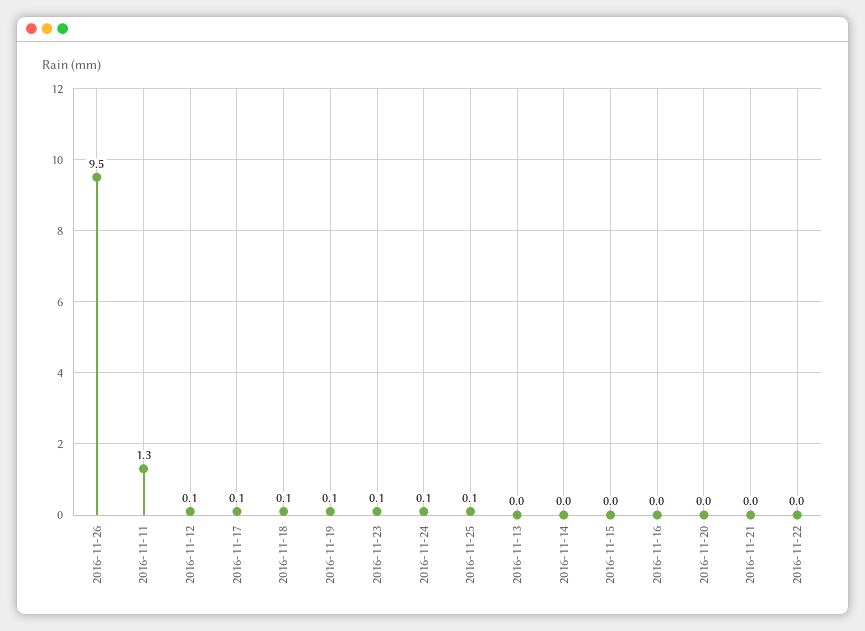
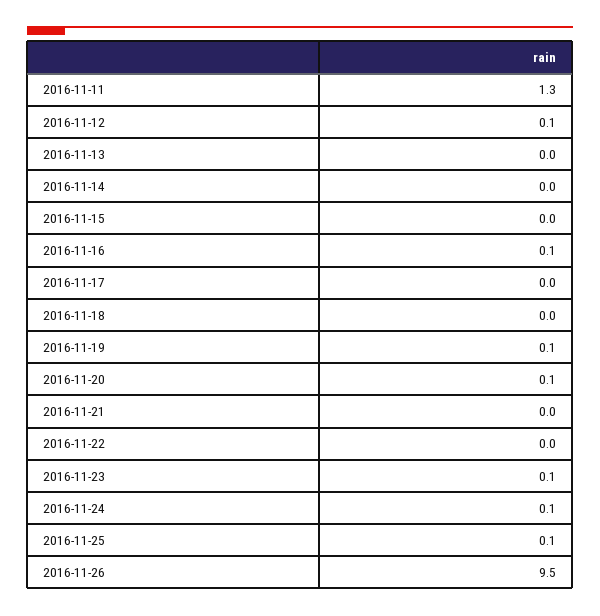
2016-11-17: 0.1 -> 0
2016-11-18: 0.1 -> 0
2016-11-16: 0 -> 0.1
2016-11-20: 0 -> 0.1

